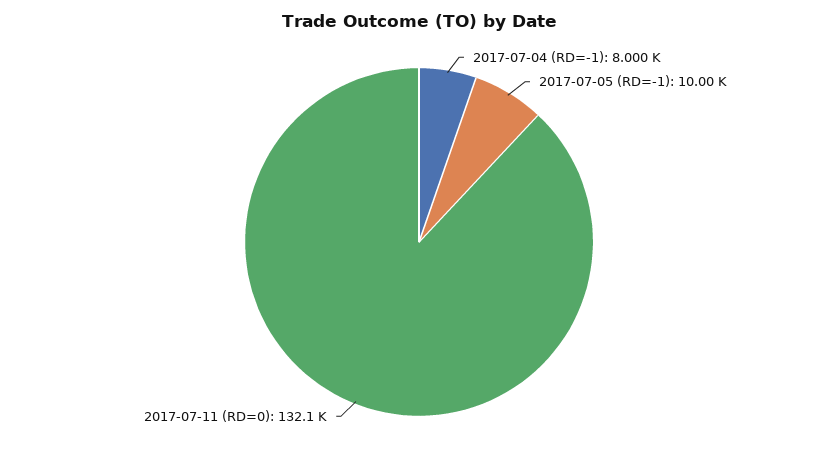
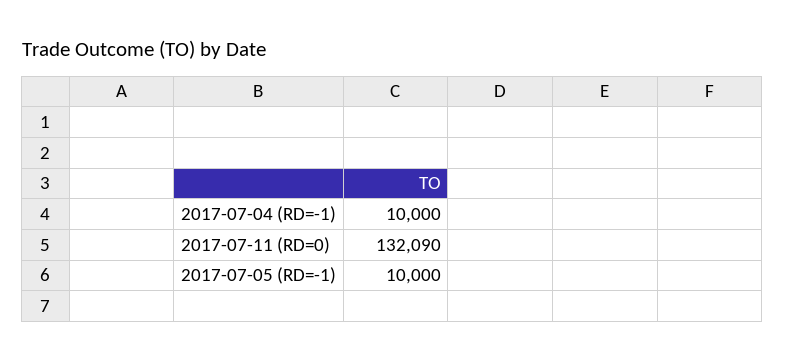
2017-07-04 (RD=-1): 8000 -> 10000

